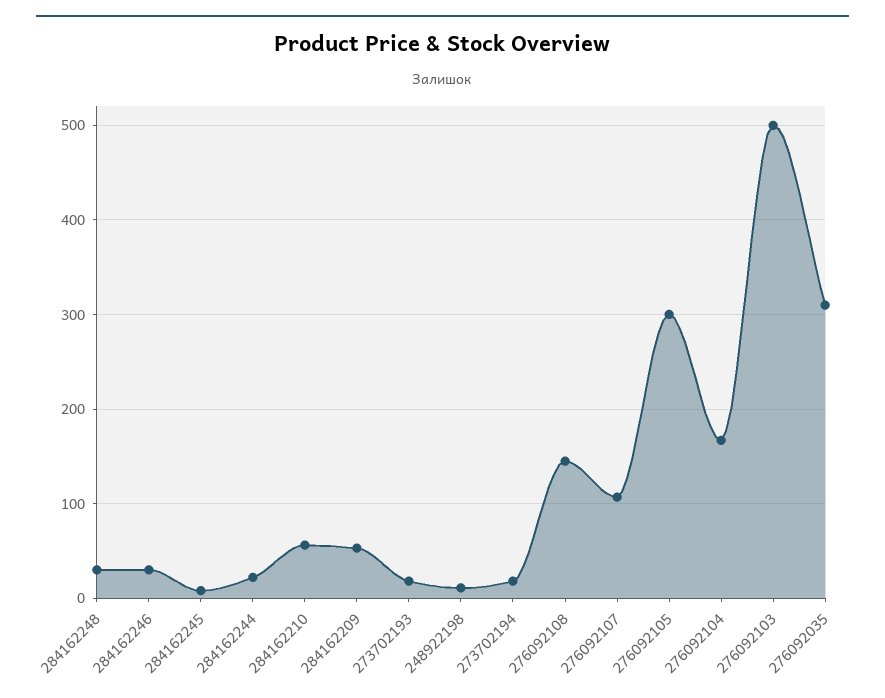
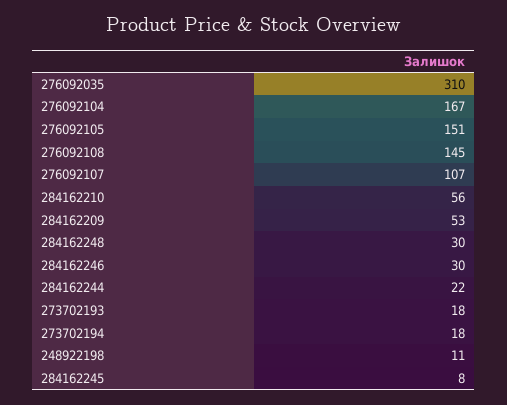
276092105: 300 -> 151
276092103: 500 -> none

